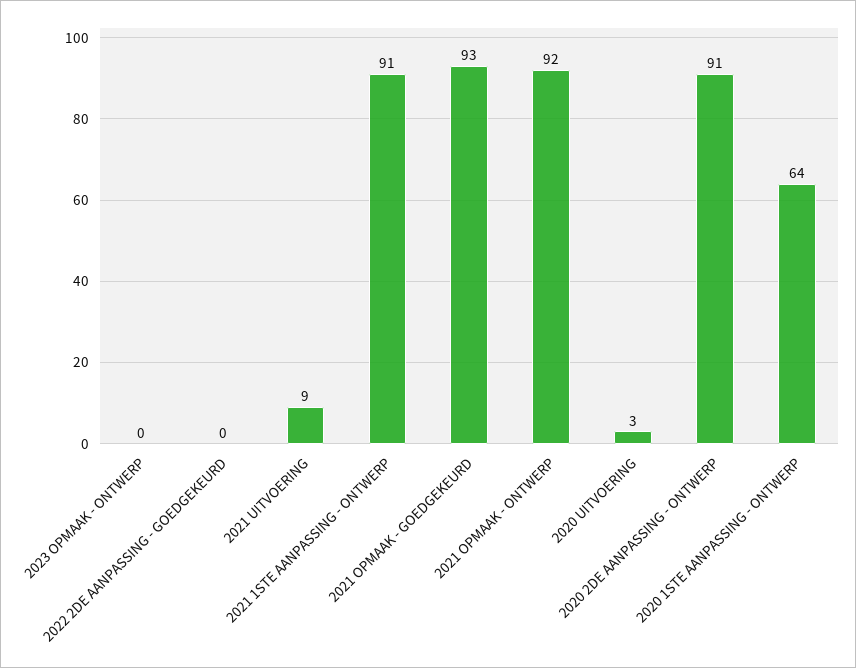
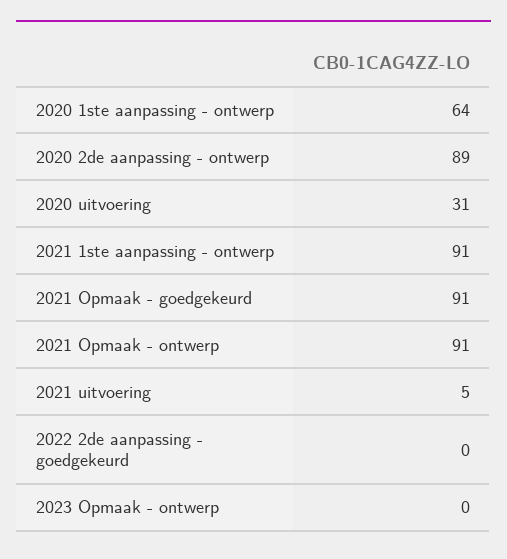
2021 UITVOERING: 9 -> 5
2021 OPMAAK - GOEDGEKEURD: 93 -> 91
2021 OPMAAK - ONTWERP: 92 -> 91
2020 UITVOERING: 3 -> 31
2020 2DE AANPASSING - ONTWERP: 91 -> 89

